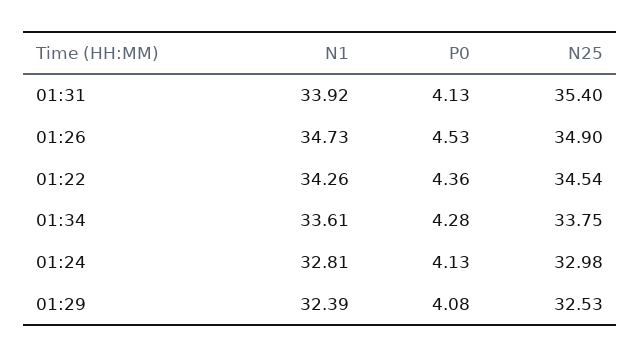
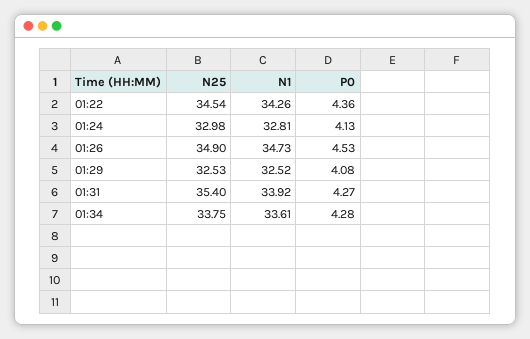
P0, 01:31: 4.13 -> 4.27
N1, 01:29: 32.39 -> 32.52

